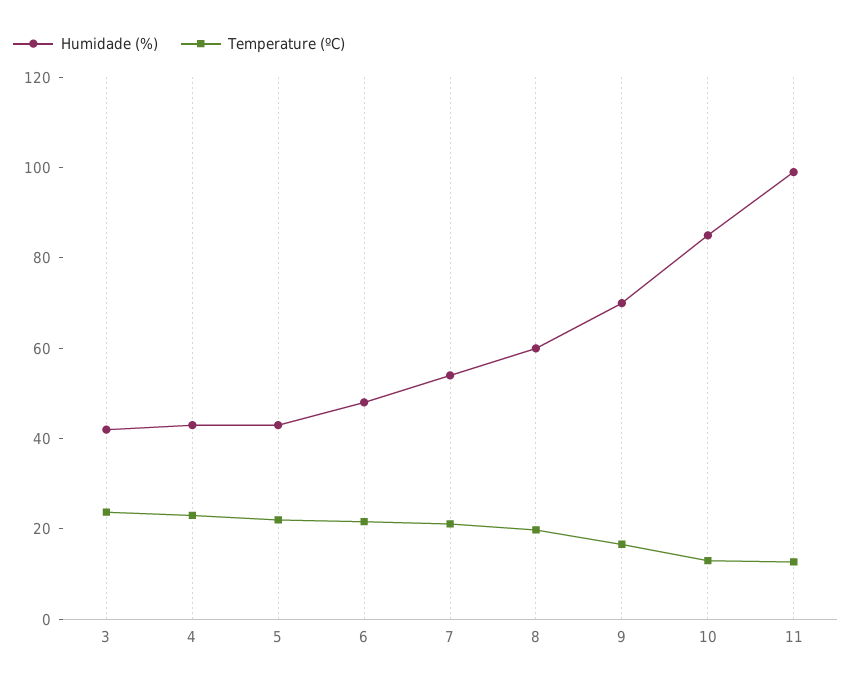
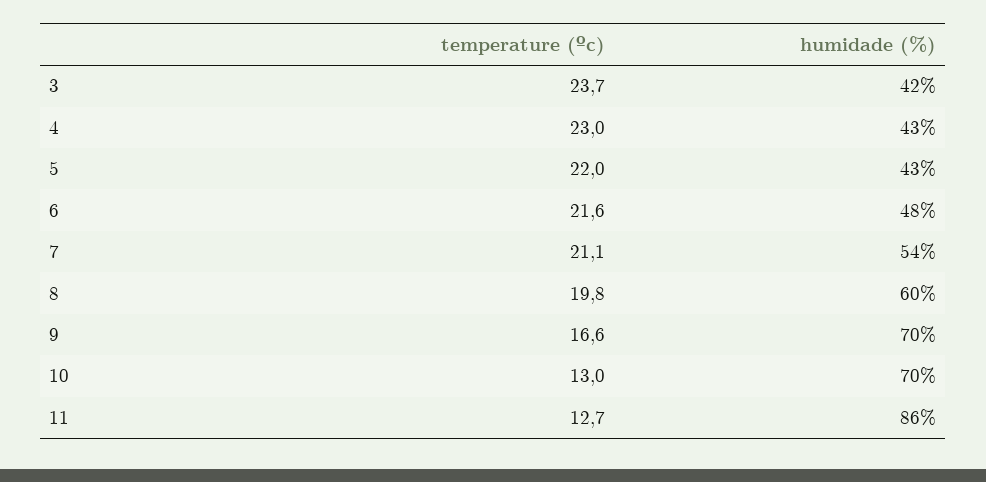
Humidade (%), 10: 85 -> 70
Humidade (%), 11: 100 -> 86

